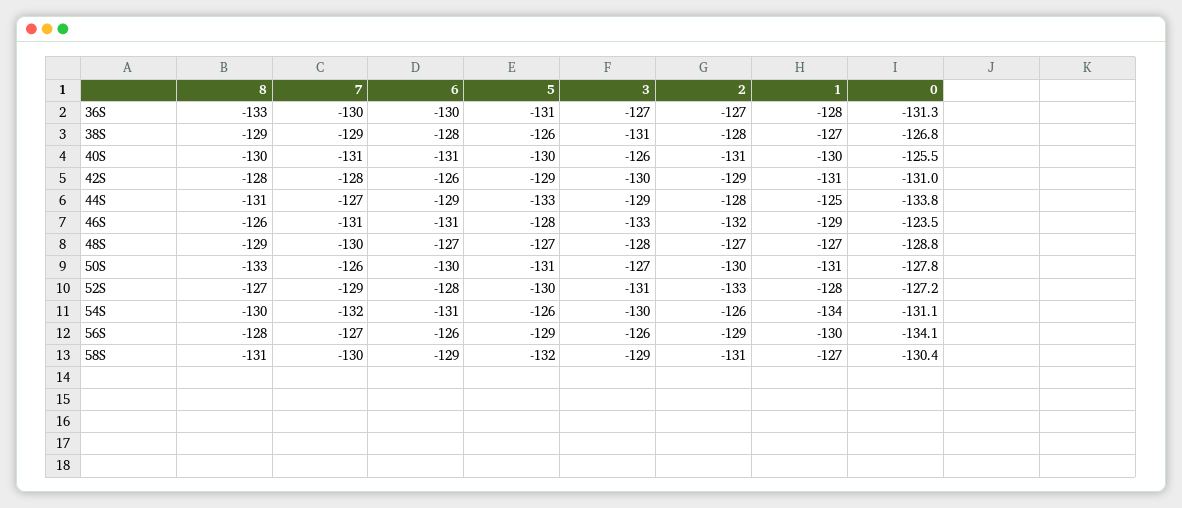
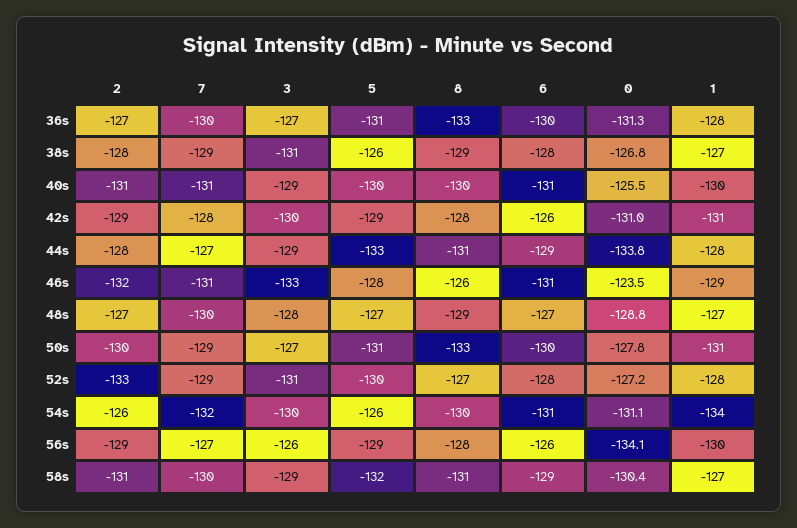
3, 40S: -126 -> -129
1, 44S: -125 -> -128
7, 50S: -126 -> -129

